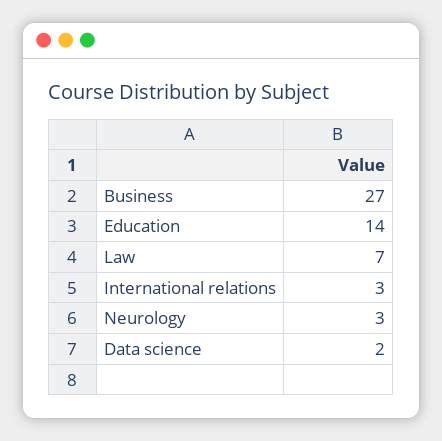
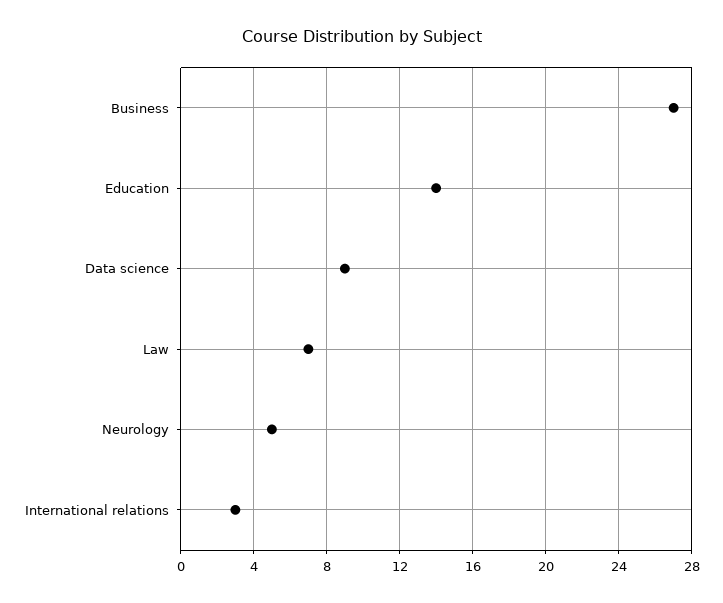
Neurology: 3 -> 5
Data science: 2 -> 9

